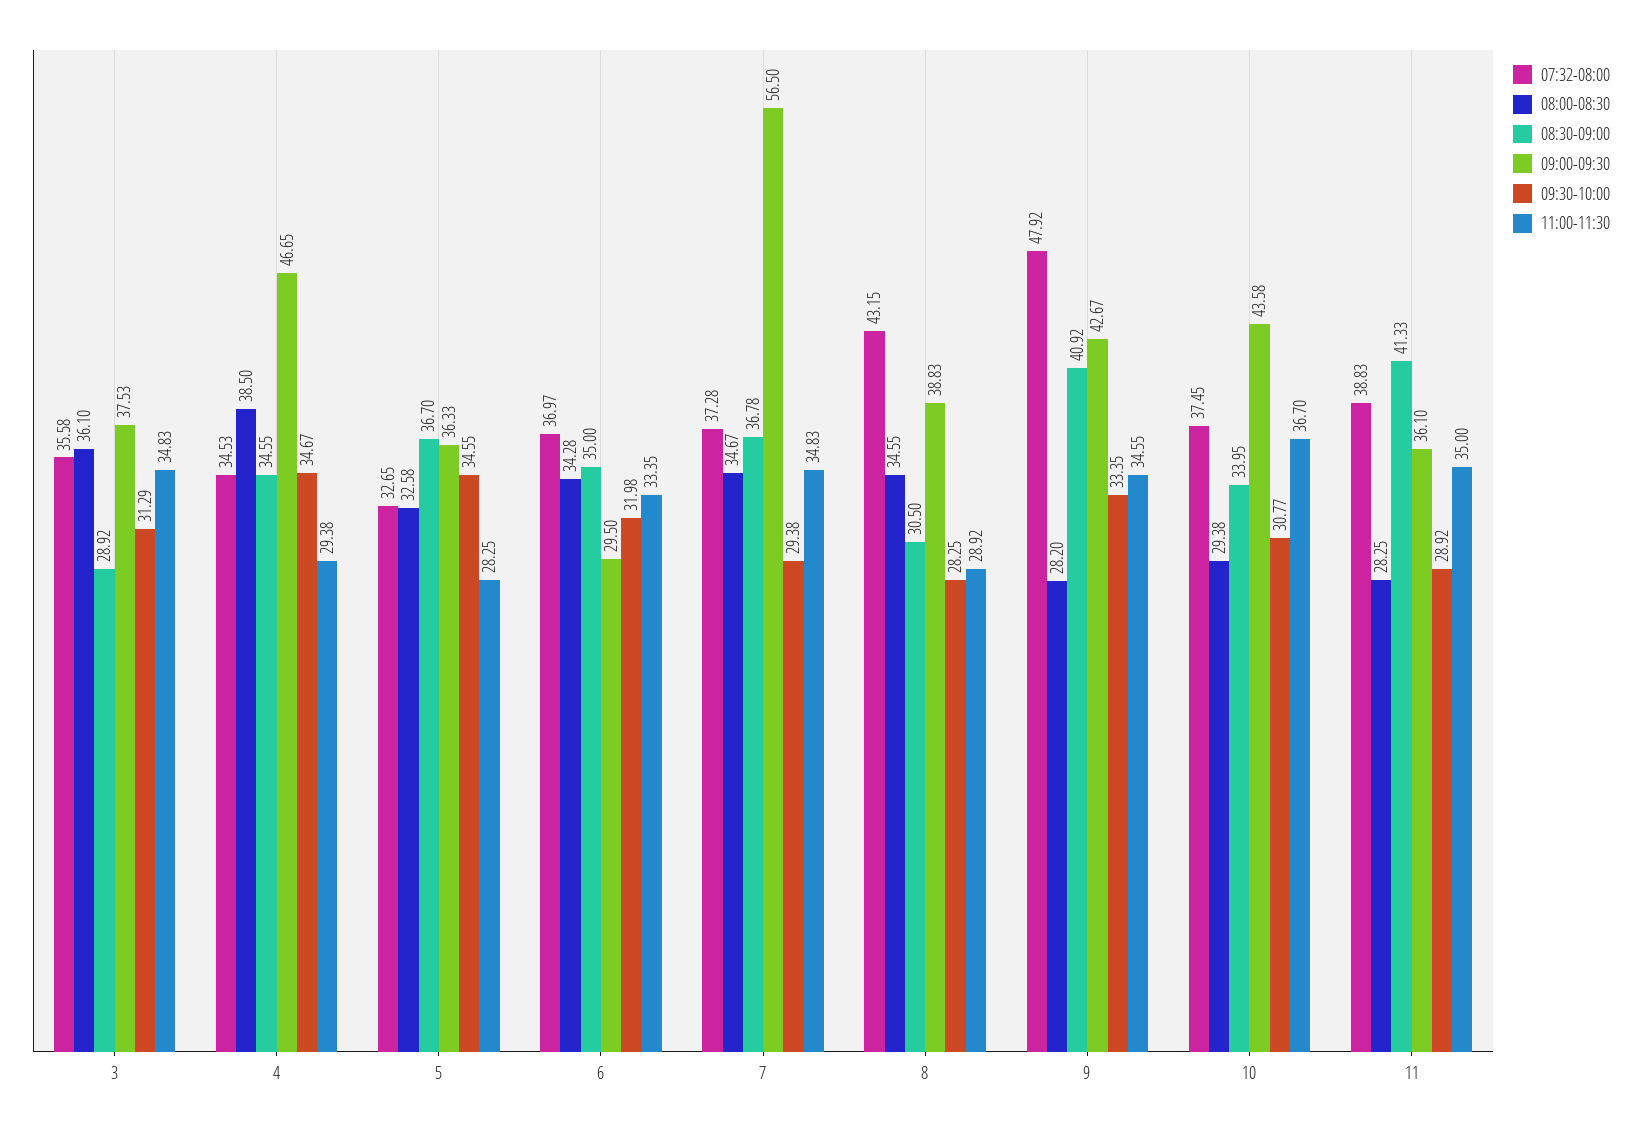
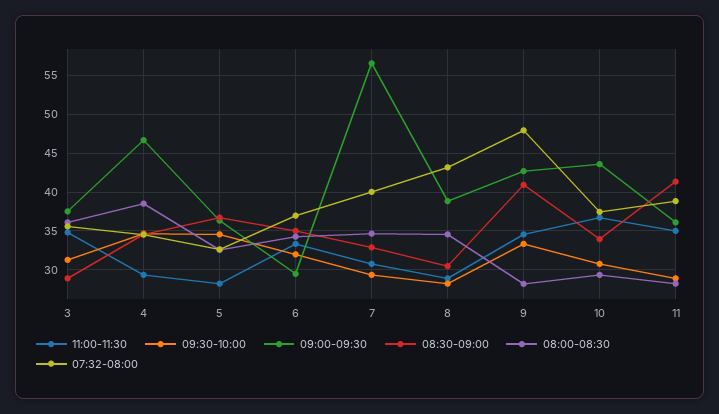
07:32-08:00, 7: 37.28 -> 40
08:30-09:00, 7: 36.78 -> 33
11:00-11:30, 7: 34.83 -> 31

